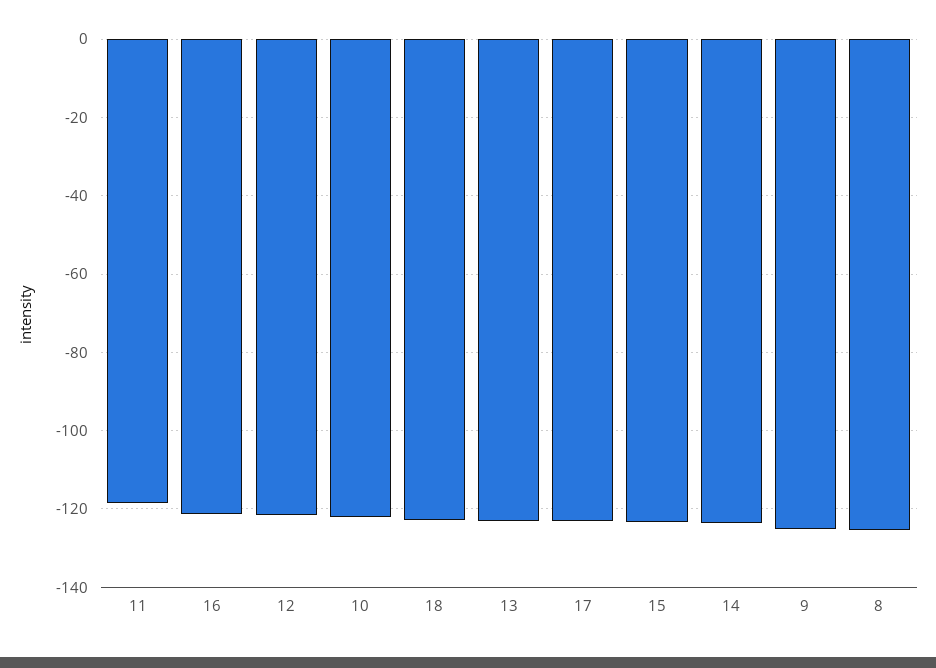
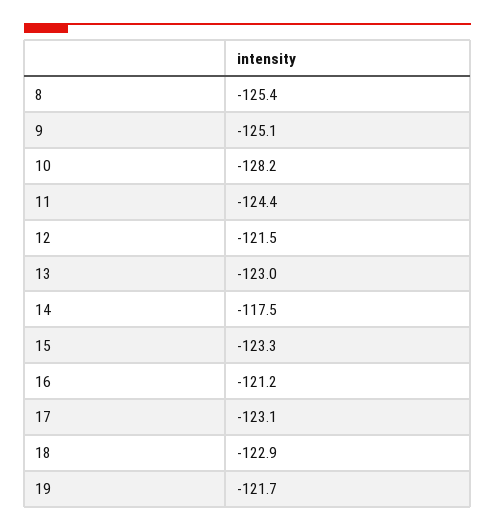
11: -118 -> -124.4
10: -122 -> -128.2
14: -124 -> -117.5
19: none -> -121.7

